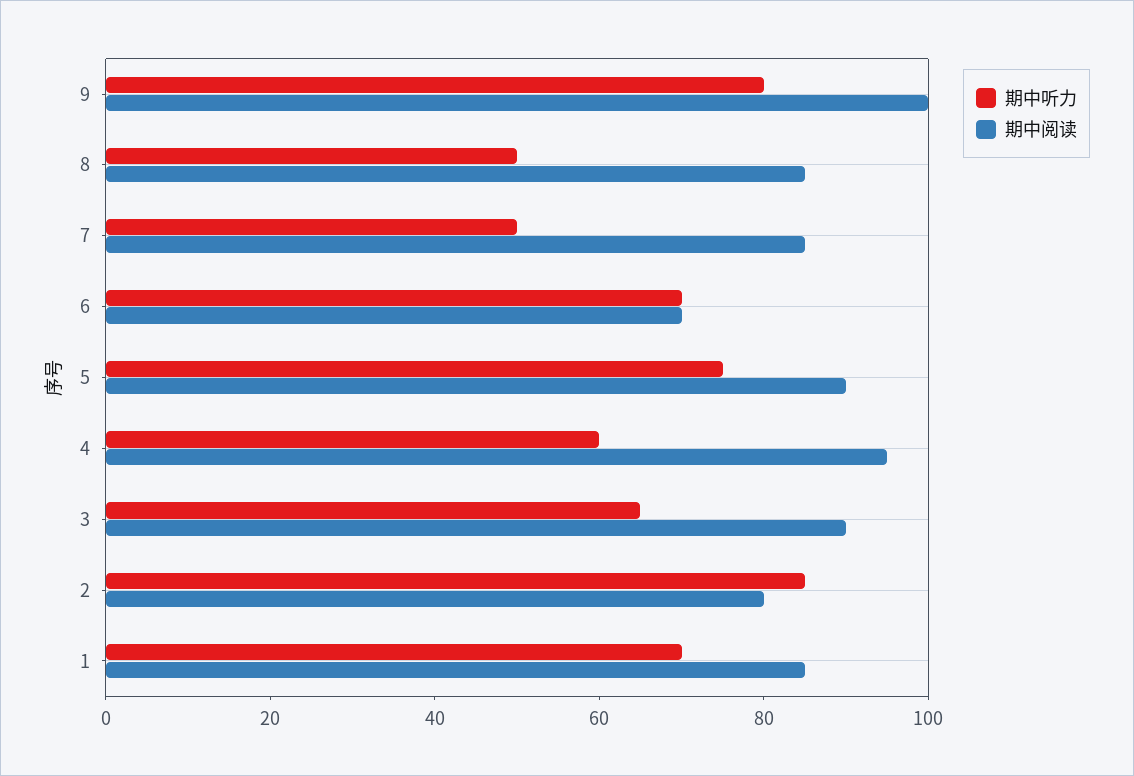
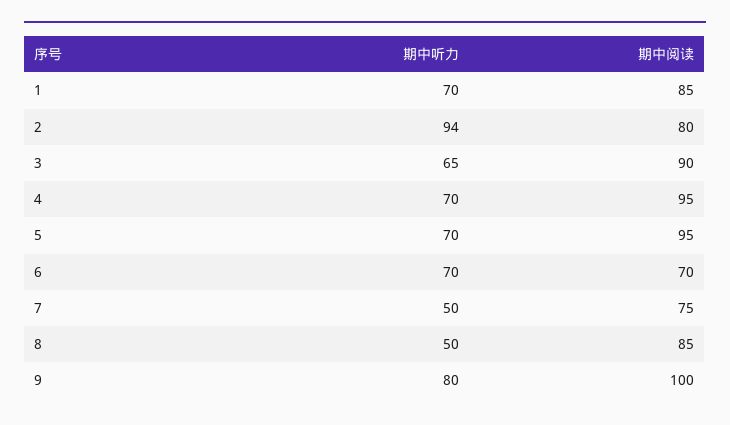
期中阅读, 7: 85 -> 75
期中听力, 5: 75 -> 70
期中阅读, 5: 90 -> 95
期中听力, 4: 60 -> 70
期中听力, 2: 85 -> 94

